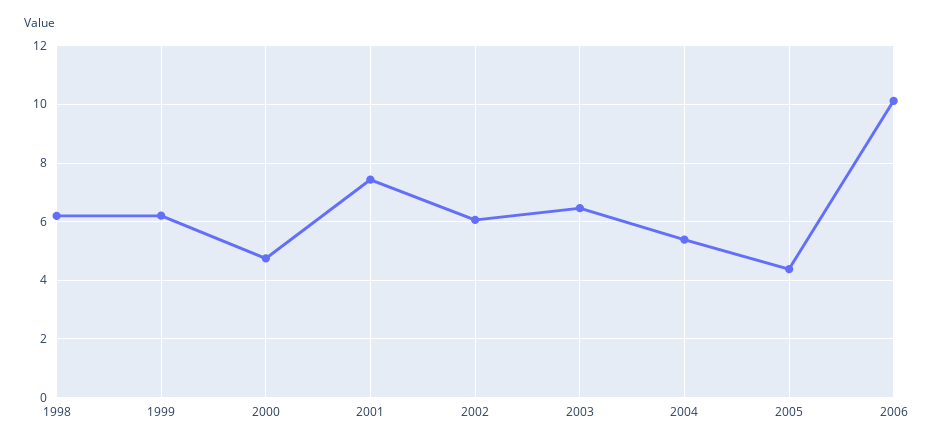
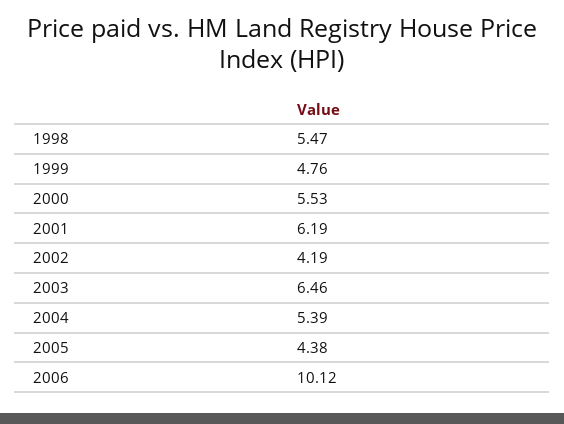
1998: 6.25 -> 5.47
1999: 6.25 -> 4.76
2000: 4.75 -> 5.53
2001: 7.5 -> 6.19
2002: 6 -> 4.19

